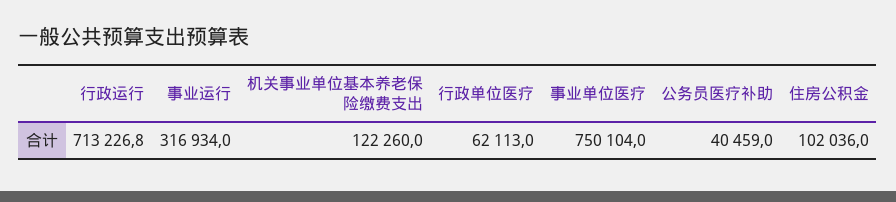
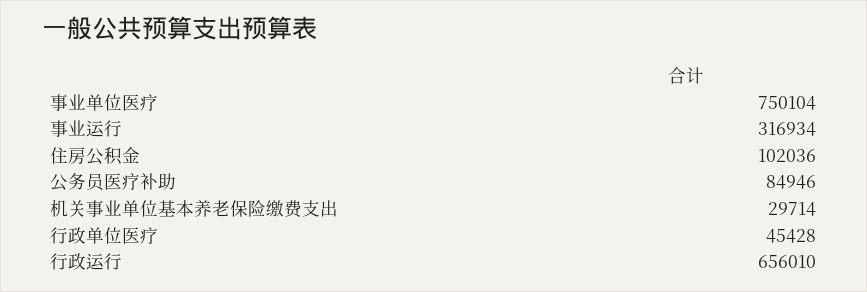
行政运行: 713226.8 -> 656010
机关事业单位基本养老保险缴费支出: 122260 -> 29714
行政单位医疗: 62113 -> 45428
公务员医疗补助: 40459 -> 84946

